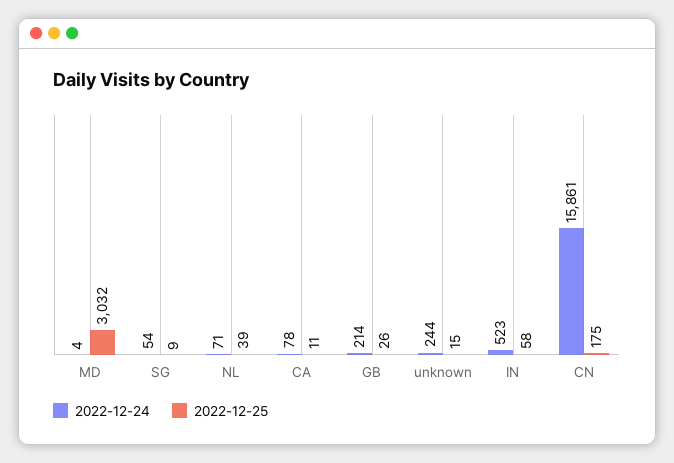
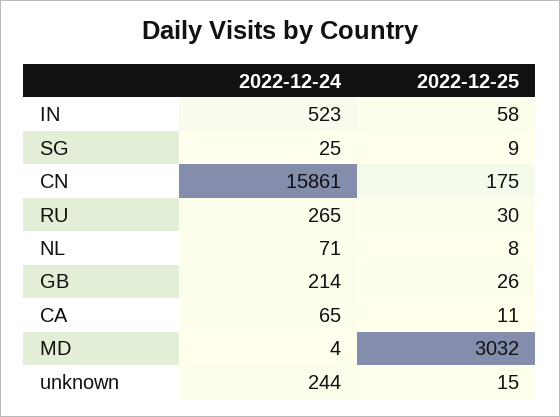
2022-12-24, SG: 54 -> 25
2022-12-25, NL: 39 -> 8
2022-12-24, CA: 78 -> 65
2022-12-24, RU: none -> 265
2022-12-25, RU: none -> 30

